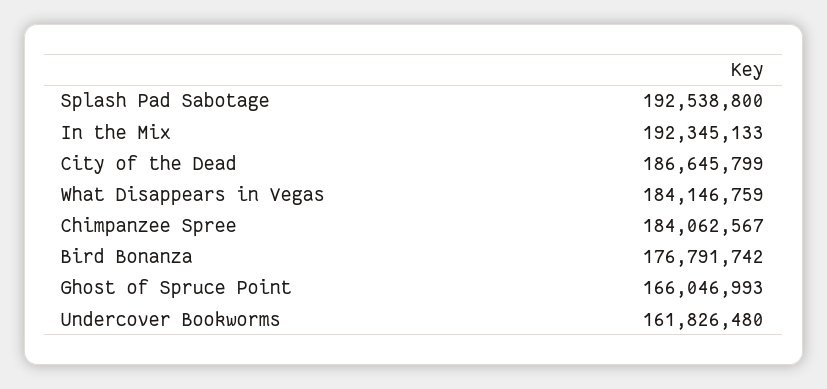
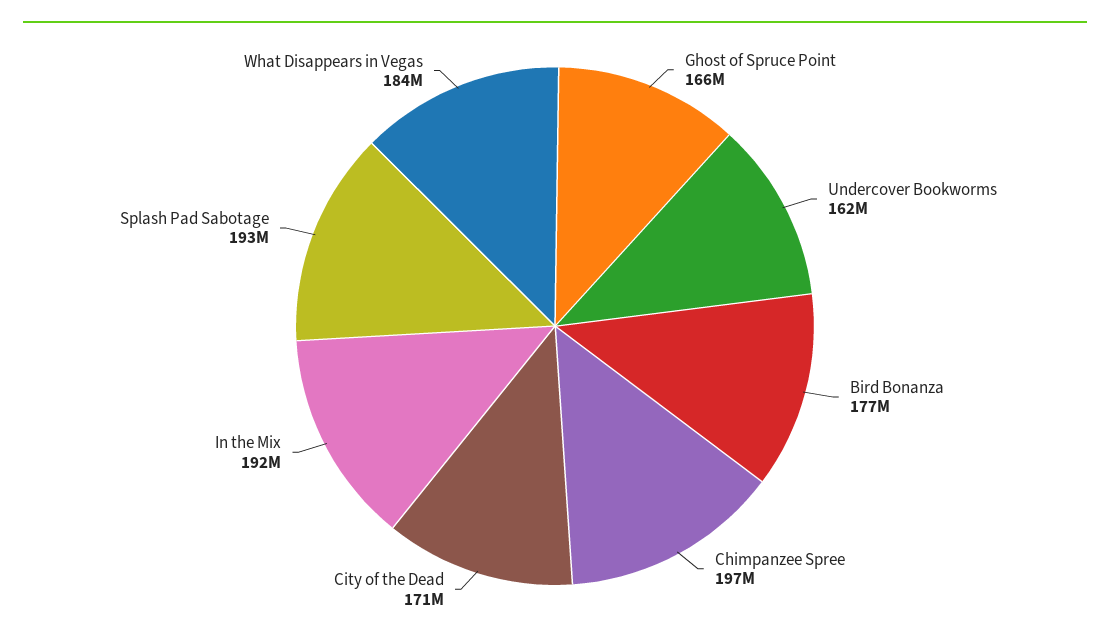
City of the Dead: 186645799 -> 171000000
Chimpanzee Spree: 184062567 -> 197000000

